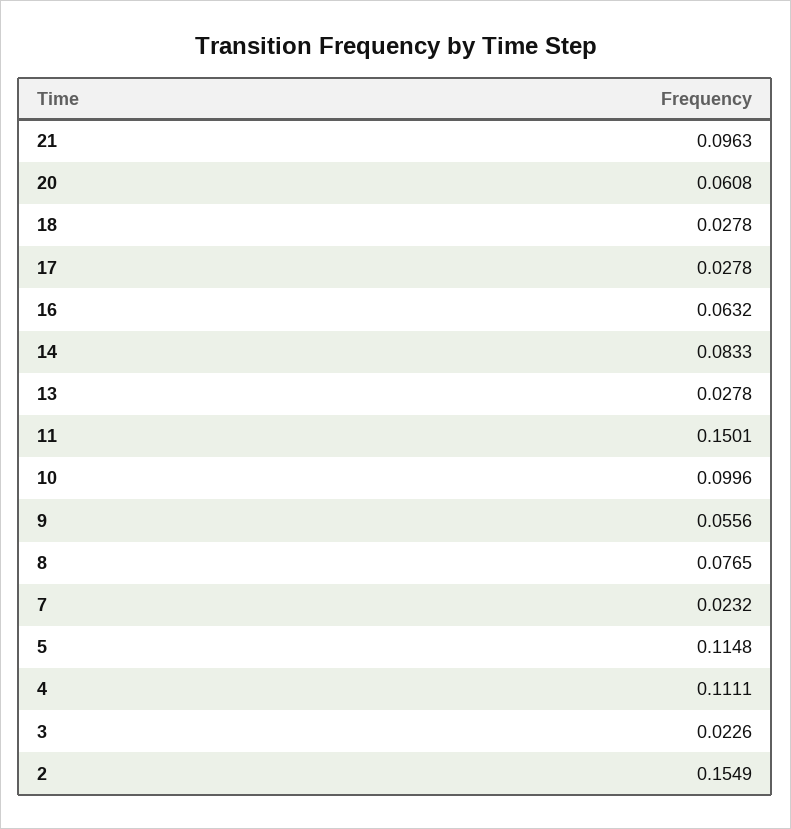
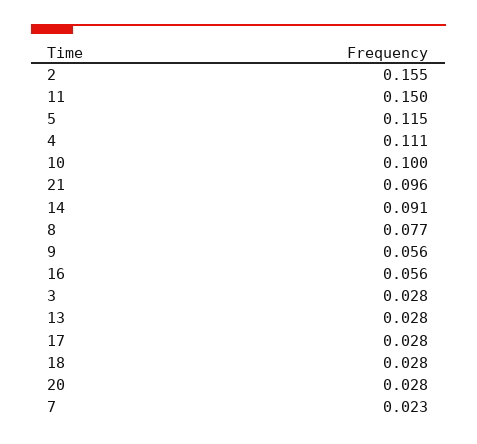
20: 0.0608 -> 0.028
16: 0.0632 -> 0.056
14: 0.0833 -> 0.091
3: 0.0226 -> 0.028

